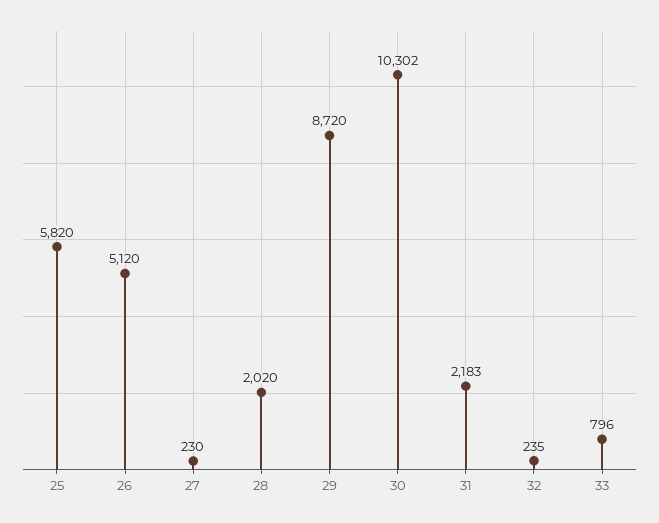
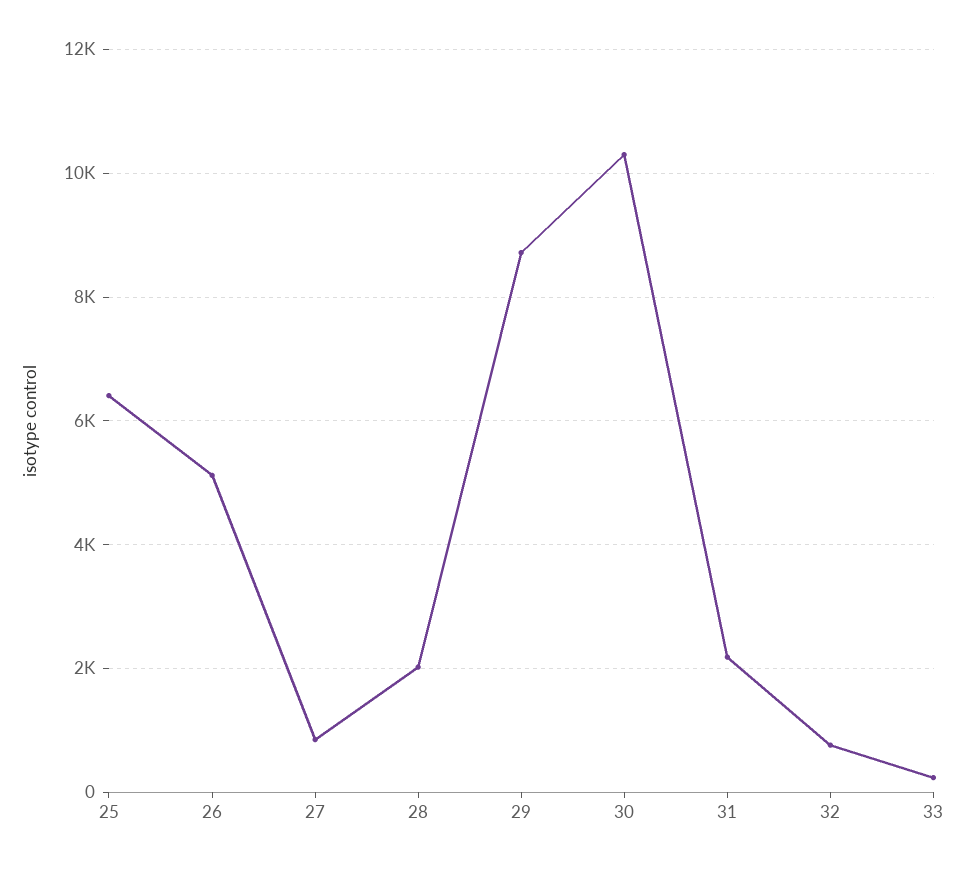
25: 5820 -> 6400
27: 230 -> 800
32: 235 -> 800
33: 796 -> 200

